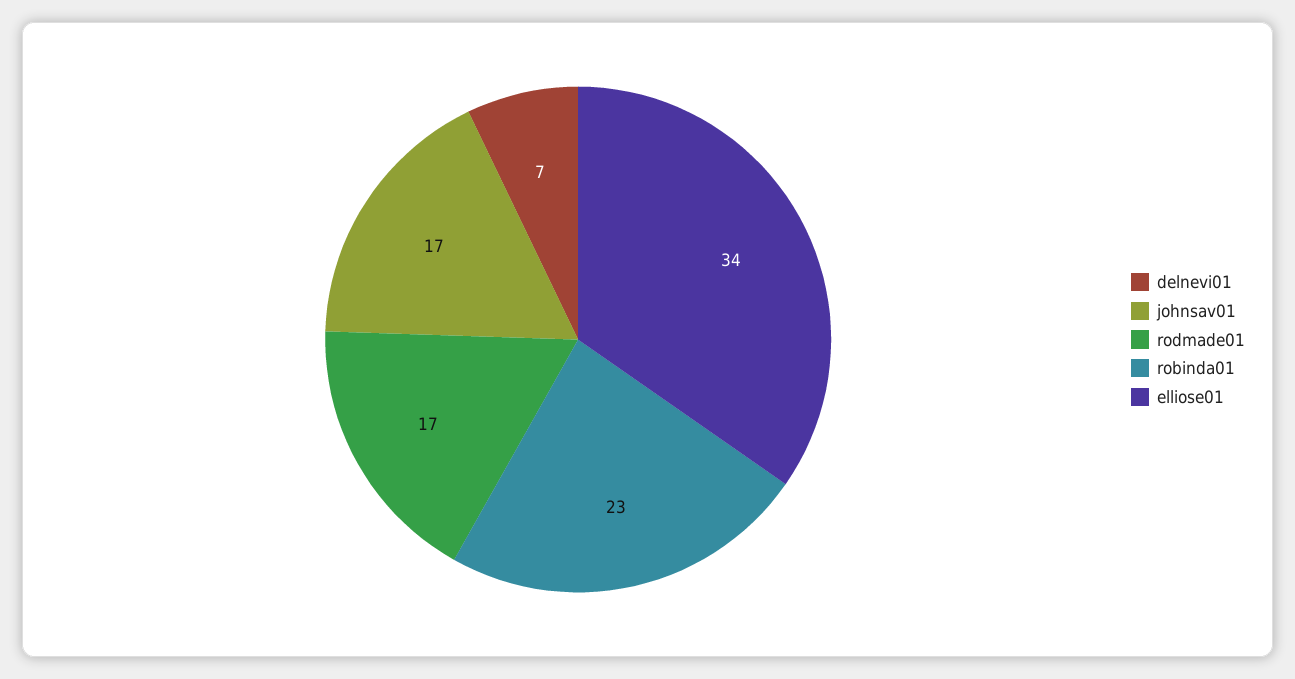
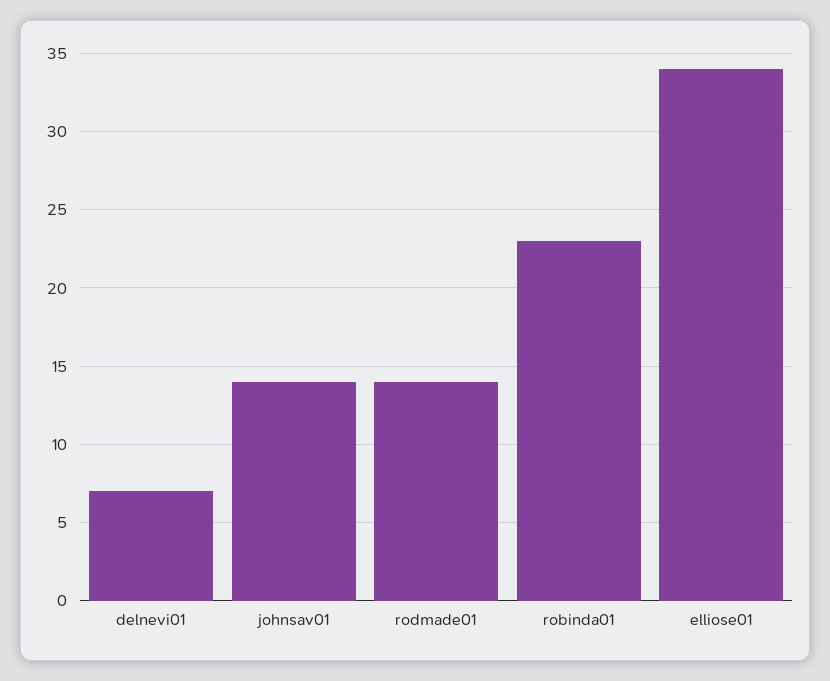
johnsav01: 17 -> 14
rodmade01: 17 -> 14

